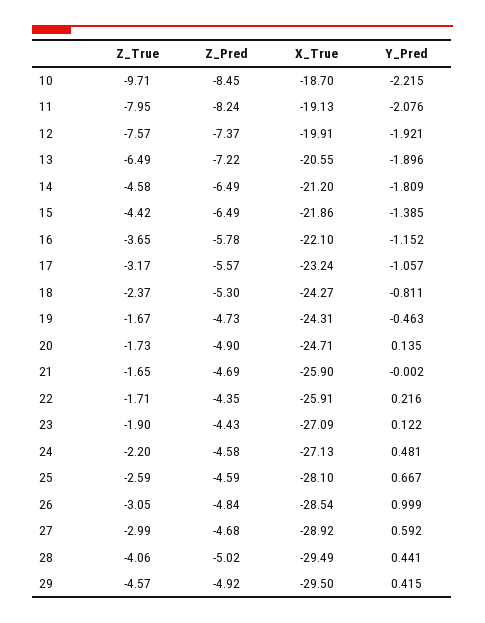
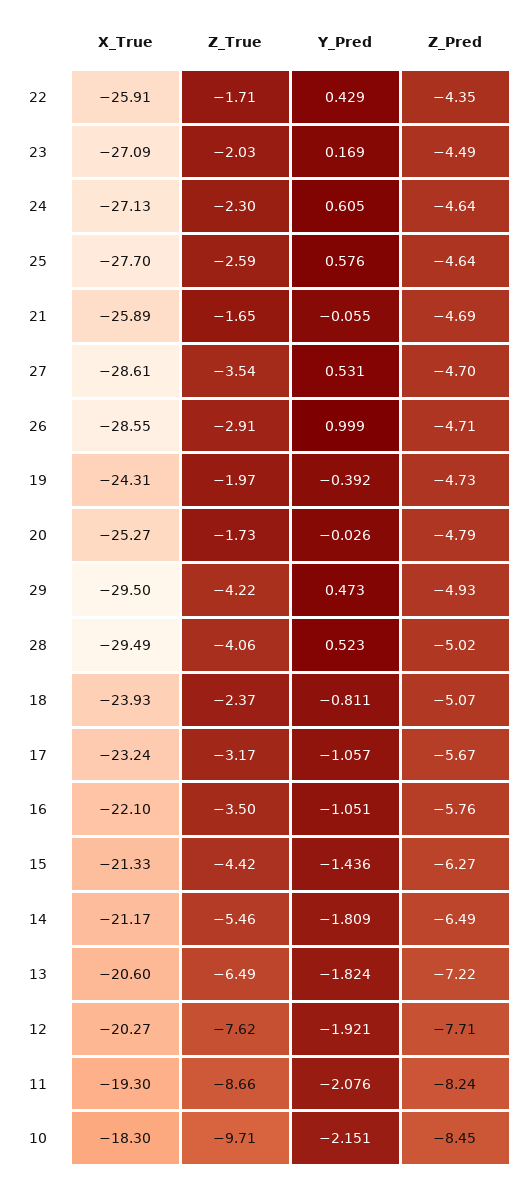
X_True, 10: -18.7 -> -18.3
Y_Pred, 10: -2.215 -> -2.151
Z_True, 11: -7.95 -> -8.66
X_True, 11: -19.13 -> -19.3
Z_True, 12: -7.57 -> -7.62
Z_Pred, 12: -7.37 -> -7.71
X_True, 12: -19.91 -> -20.27
X_True, 13: -20.55 -> -20.6
Y_Pred, 13: -1.896 -> -1.824
Z_True, 14: -4.58 -> -5.46
X_True, 14: -21.2 -> -21.17
Z_Pred, 15: -6.49 -> -6.27
X_True, 15: -21.86 -> -21.33
Y_Pred, 15: -1.385 -> -1.436
Z_True, 16: -3.65 -> -3.5
Z_Pred, 16: -5.78 -> -5.76
Y_Pred, 16: -1.152 -> -1.051
Z_Pred, 17: -5.57 -> -5.67
Z_Pred, 18: -5.3 -> -5.07
X_True, 18: -24.27 -> -23.93
Z_True, 19: -1.67 -> -1.97
Y_Pred, 19: -0.463 -> -0.392
Z_Pred, 20: -4.9 -> -4.79
X_True, 20: -24.71 -> -25.27
Y_Pred, 20: 0.135 -> -0.026
X_True, 21: -25.9 -> -25.89
Y_Pred, 21: -0.002 -> -0.055
Y_Pred, 22: 0.216 -> 0.429
Z_True, 23: -1.9 -> -2.03
Z_Pred, 23: -4.43 -> -4.49
Y_Pred, 23: 0.122 -> 0.169
Z_True, 24: -2.2 -> -2.3
Z_Pred, 24: -4.58 -> -4.64
Y_Pred, 24: 0.481 -> 0.605
Z_Pred, 25: -4.59 -> -4.64
X_True, 25: -28.1 -> -27.7
Y_Pred, 25: 0.667 -> 0.576
Z_True, 26: -3.05 -> -2.91
Z_Pred, 26: -4.84 -> -4.71
X_True, 26: -28.54 -> -28.55
Z_True, 27: -2.99 -> -3.54
Z_Pred, 27: -4.68 -> -4.7
X_True, 27: -28.92 -> -28.61
Y_Pred, 27: 0.592 -> 0.531
Y_Pred, 28: 0.441 -> 0.523
Z_True, 29: -4.57 -> -4.22
Z_Pred, 29: -4.92 -> -4.93
Y_Pred, 29: 0.415 -> 0.473

